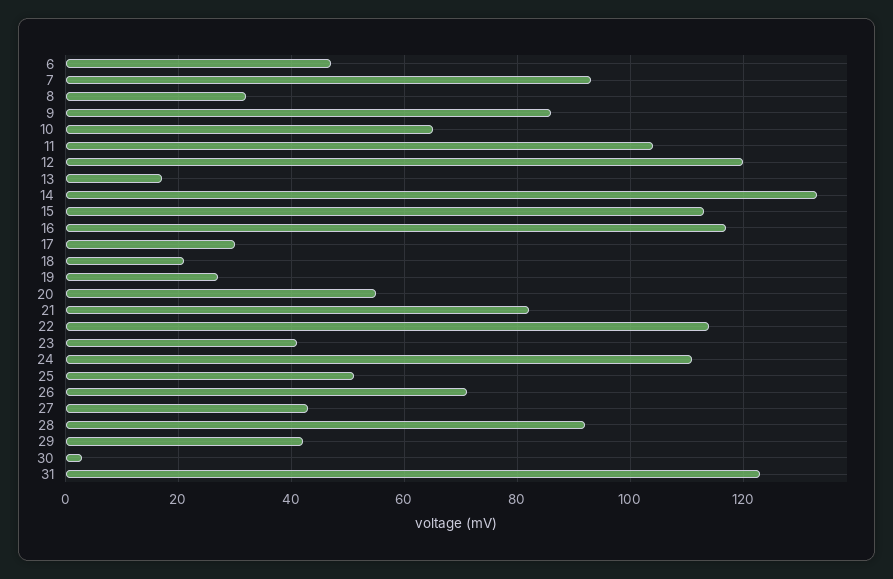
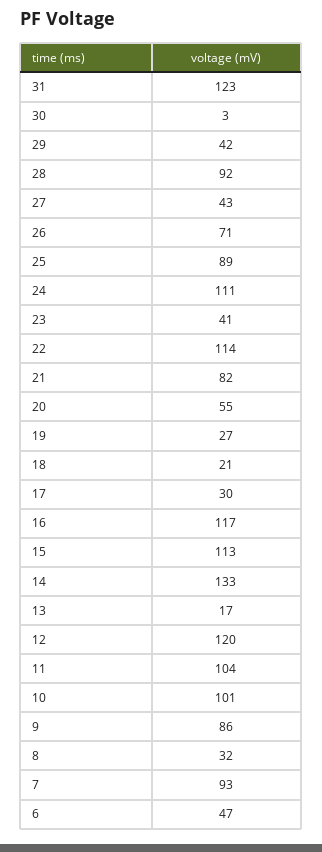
10: 65 -> 101
25: 50 -> 89

